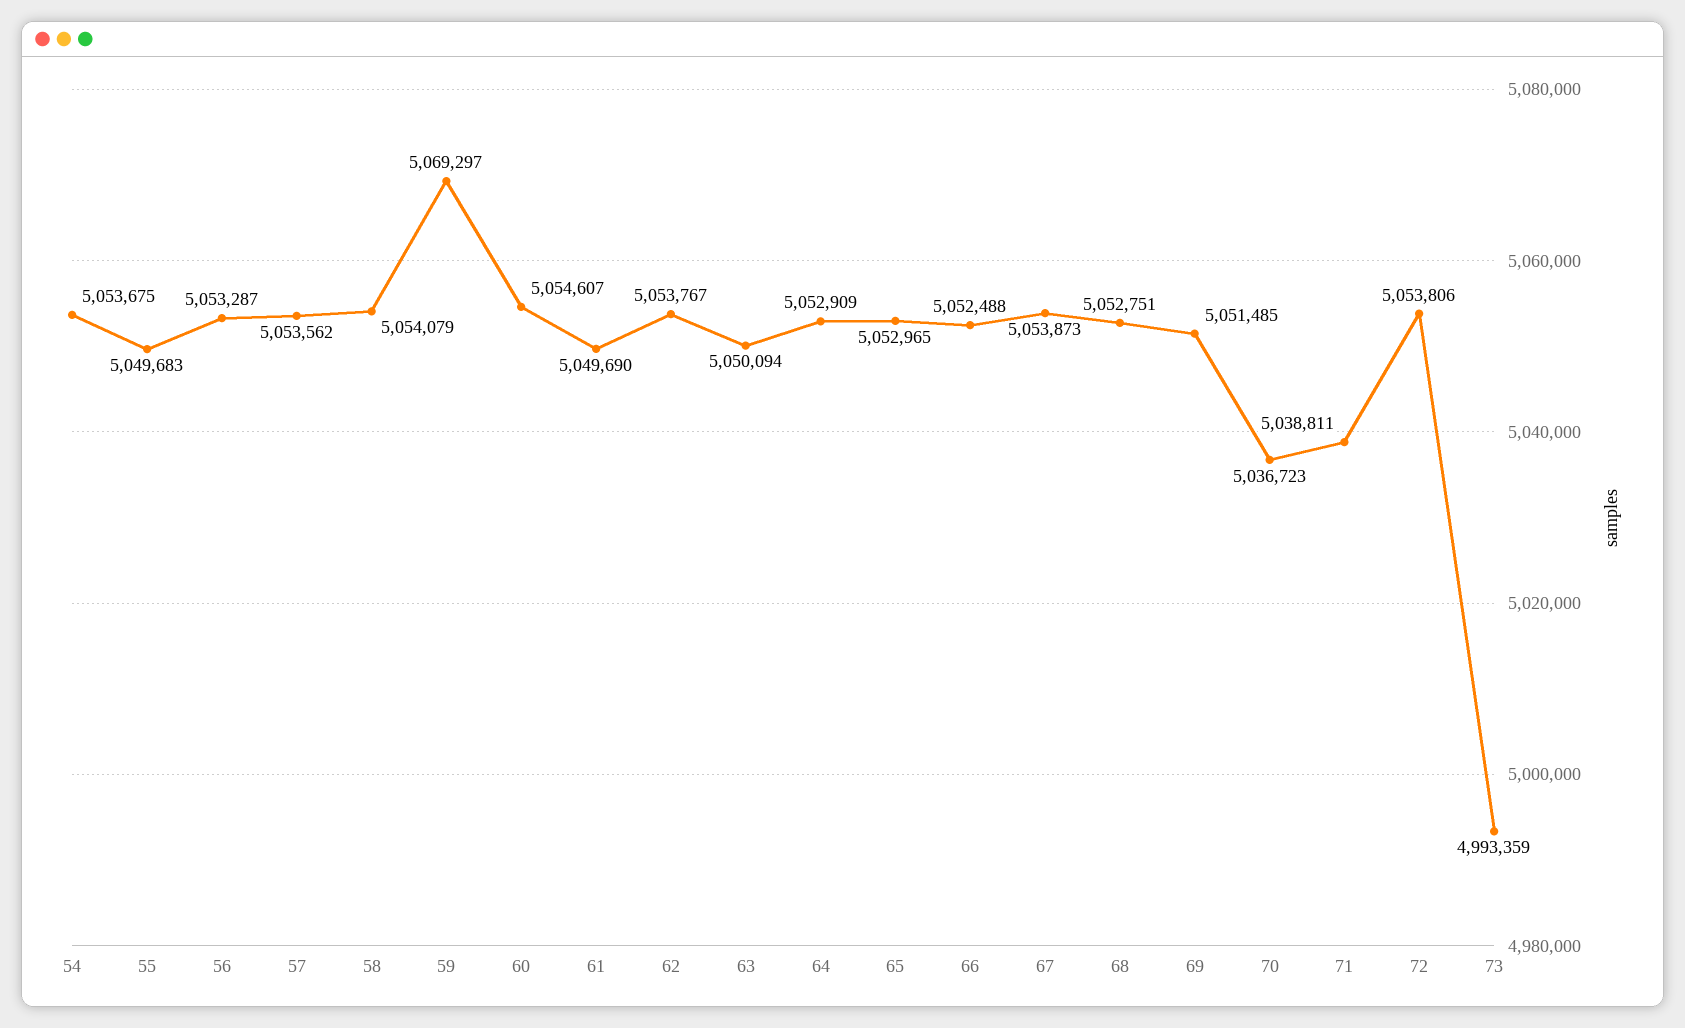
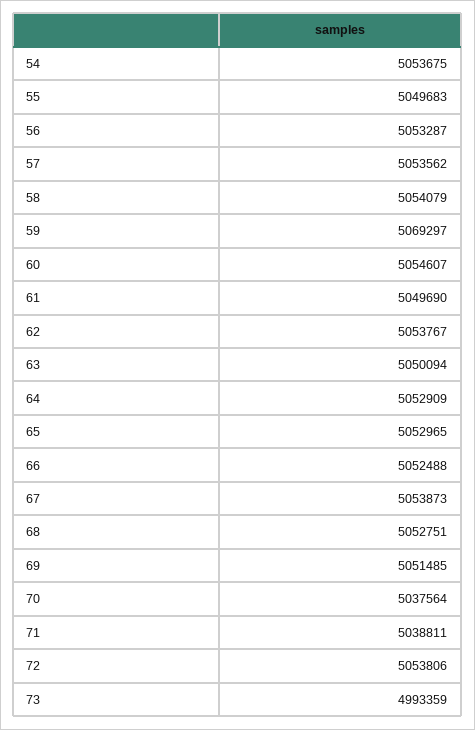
70: 5036723 -> 5037564

